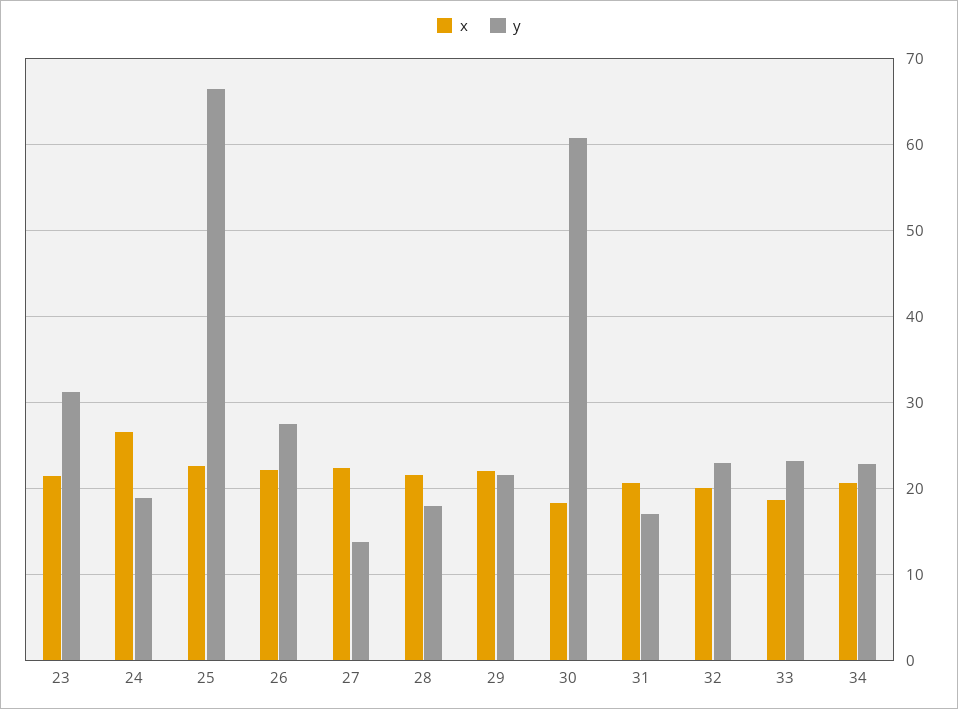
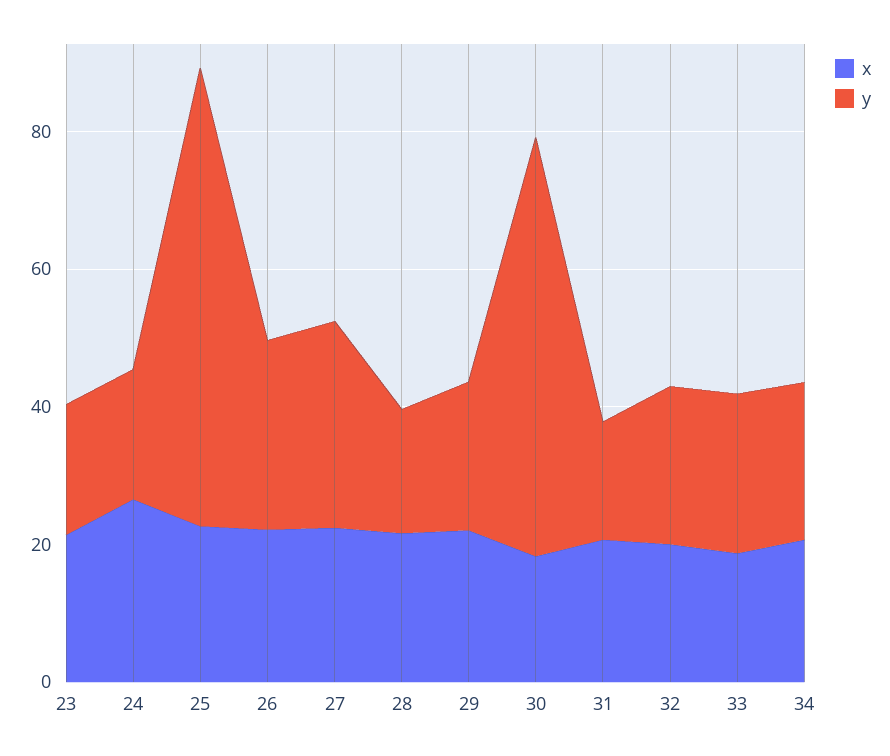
y, 23: 31 -> 20
y, 27: 14 -> 30

